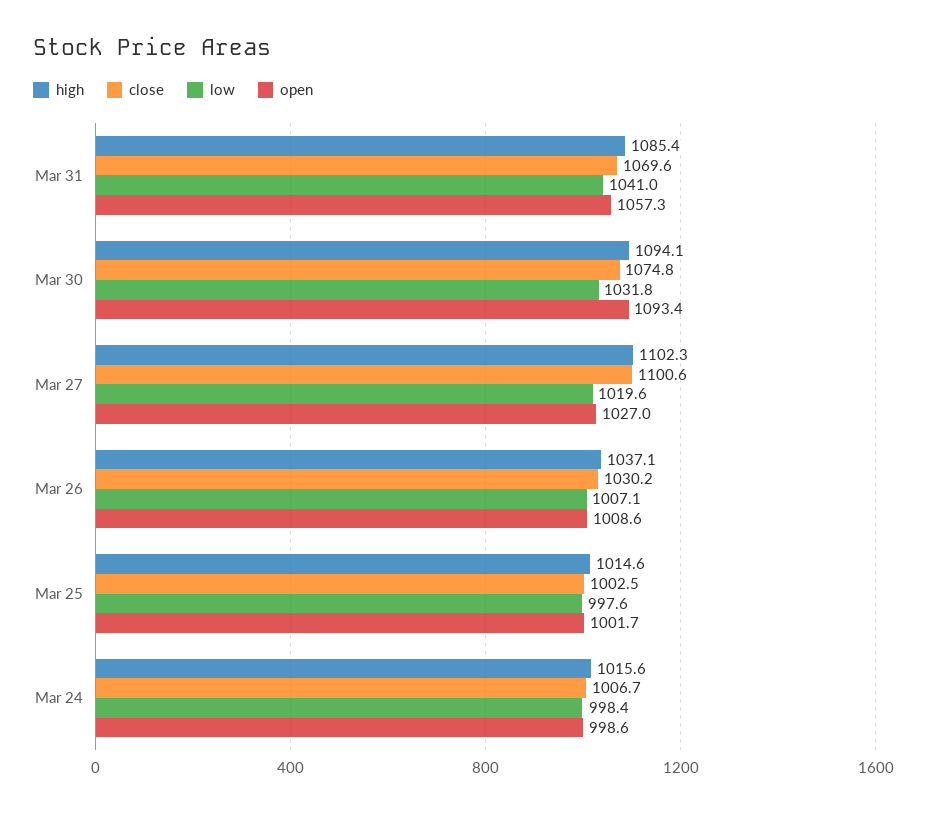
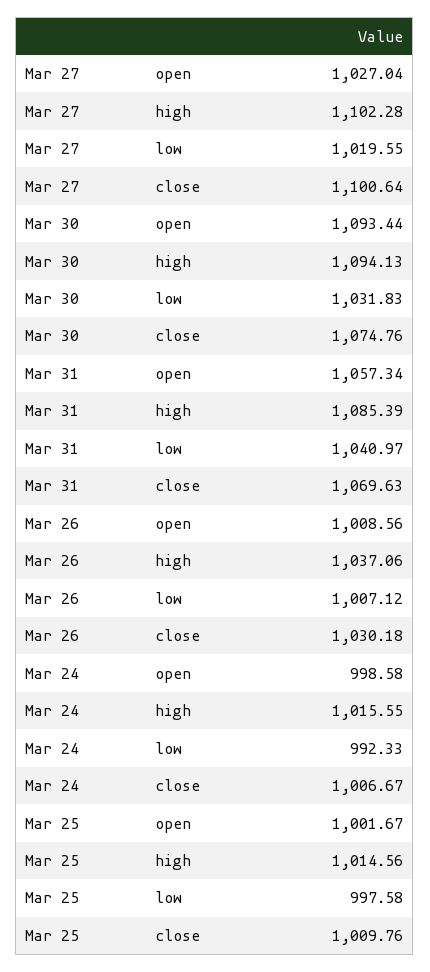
close, Mar 25: 1002.5 -> 1009.76
low, Mar 24: 998.4 -> 992.33

